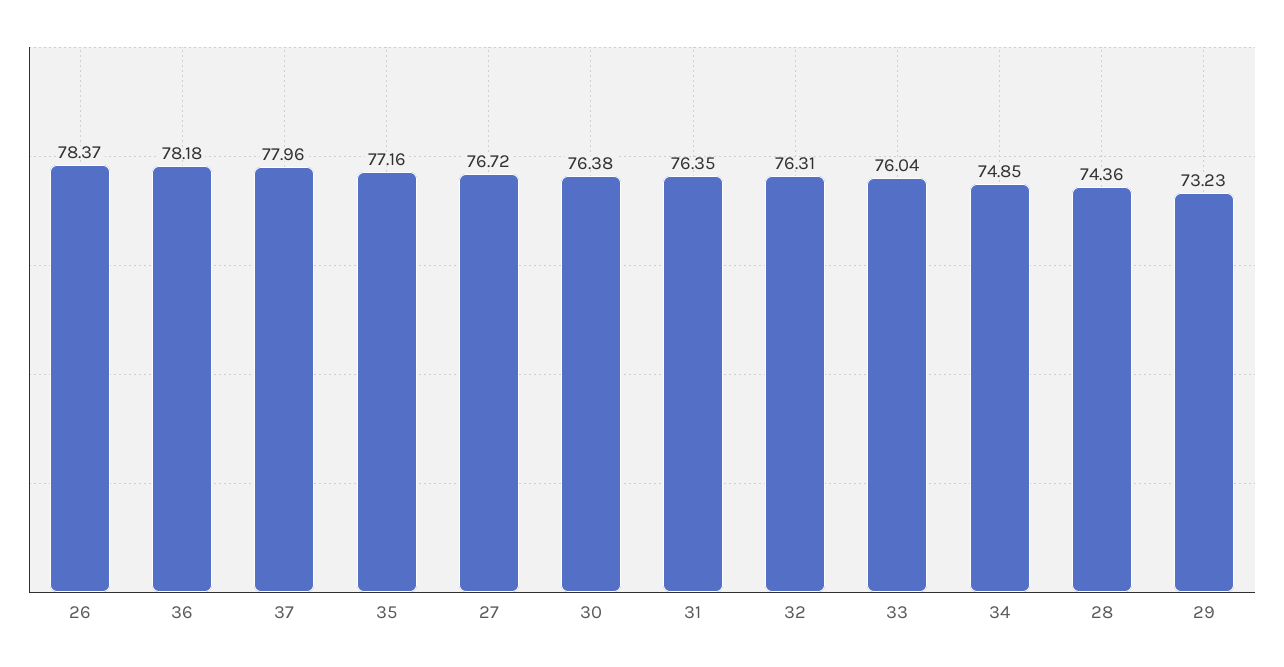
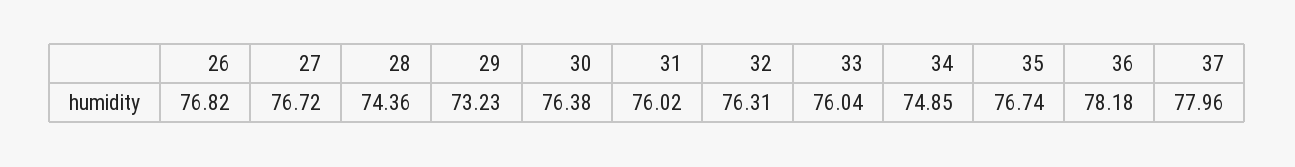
26: 78.37 -> 76.82
35: 77.16 -> 76.74
31: 76.35 -> 76.02

